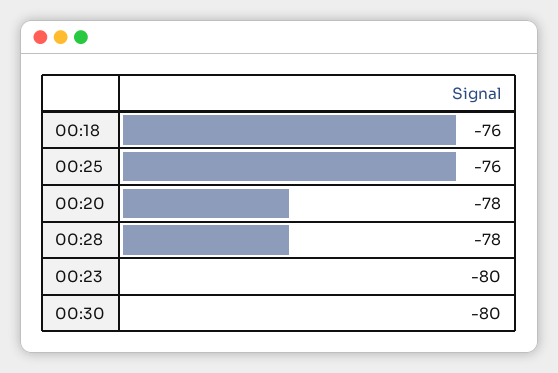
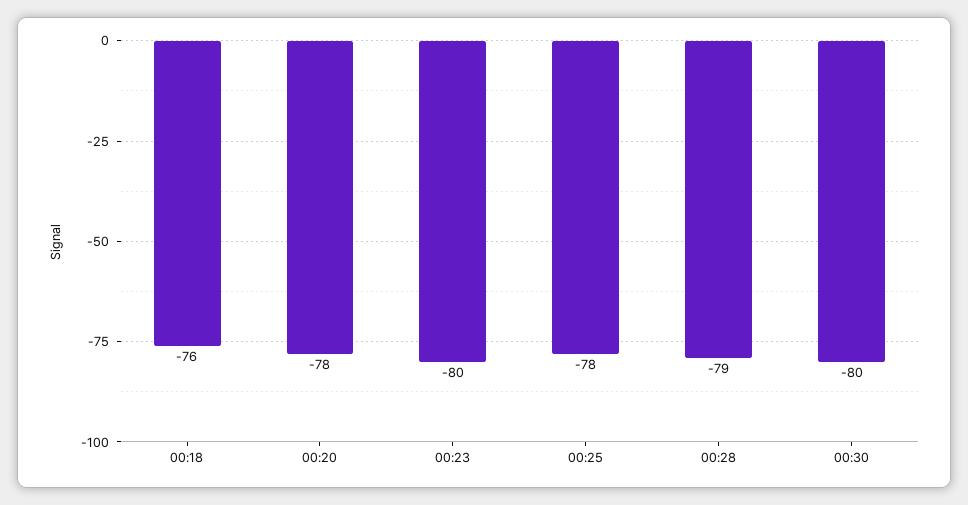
00:25: -76 -> -78
00:28: -78 -> -79

